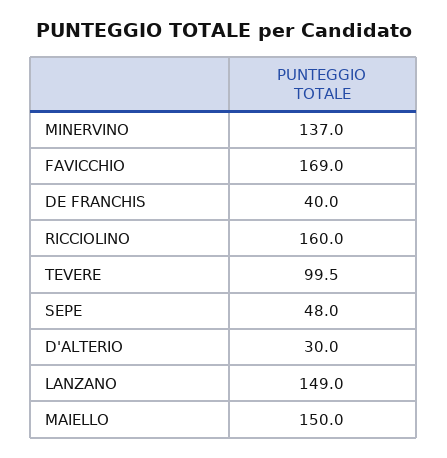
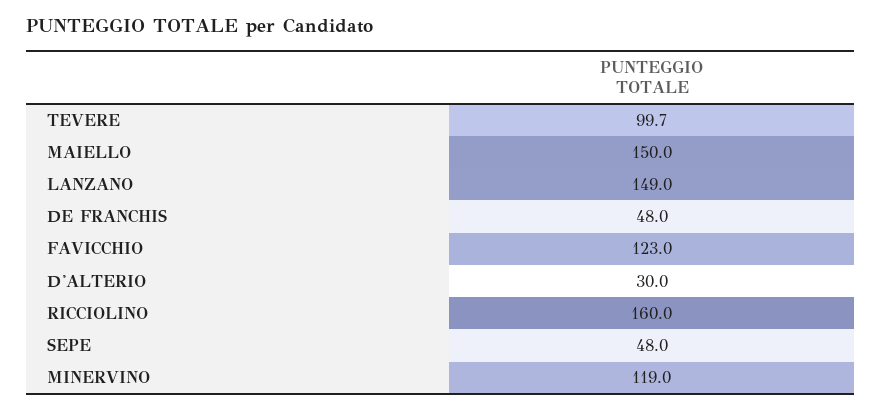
MINERVINO: 137 -> 119
FAVICCHIO: 169 -> 123
DE FRANCHIS: 40 -> 48
TEVERE: 99.5 -> 99.7

